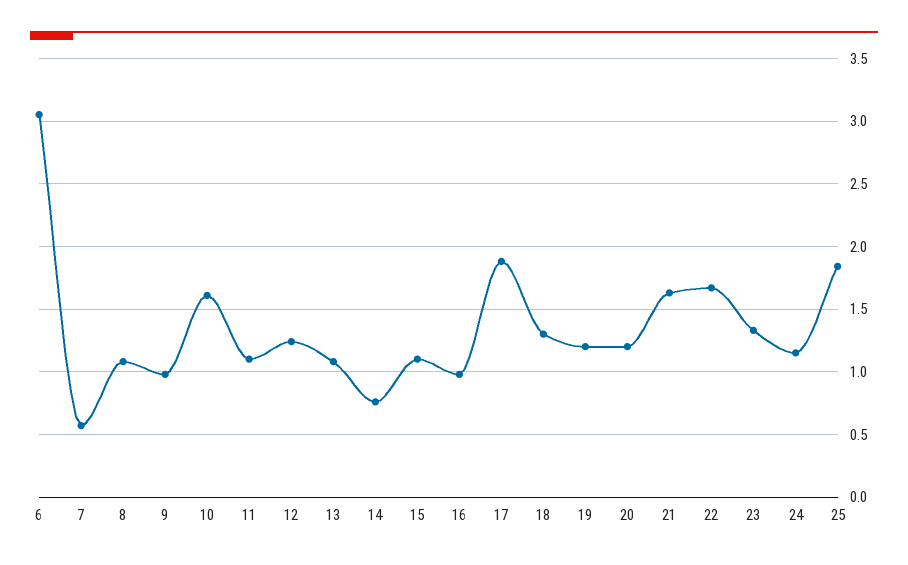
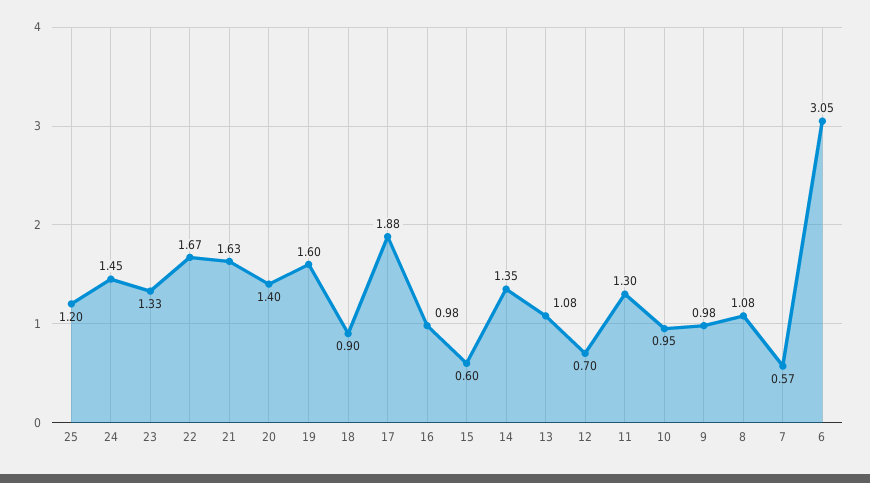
10: 1.6 -> 0.95
11: 1.1 -> 1.3
12: 1.25 -> 0.7
14: 0.75 -> 1.35
15: 1.1 -> 0.6
18: 1.3 -> 0.9
19: 1.2 -> 1.6
20: 1.2 -> 1.4
24: 1.15 -> 1.45
25: 1.85 -> 1.2

